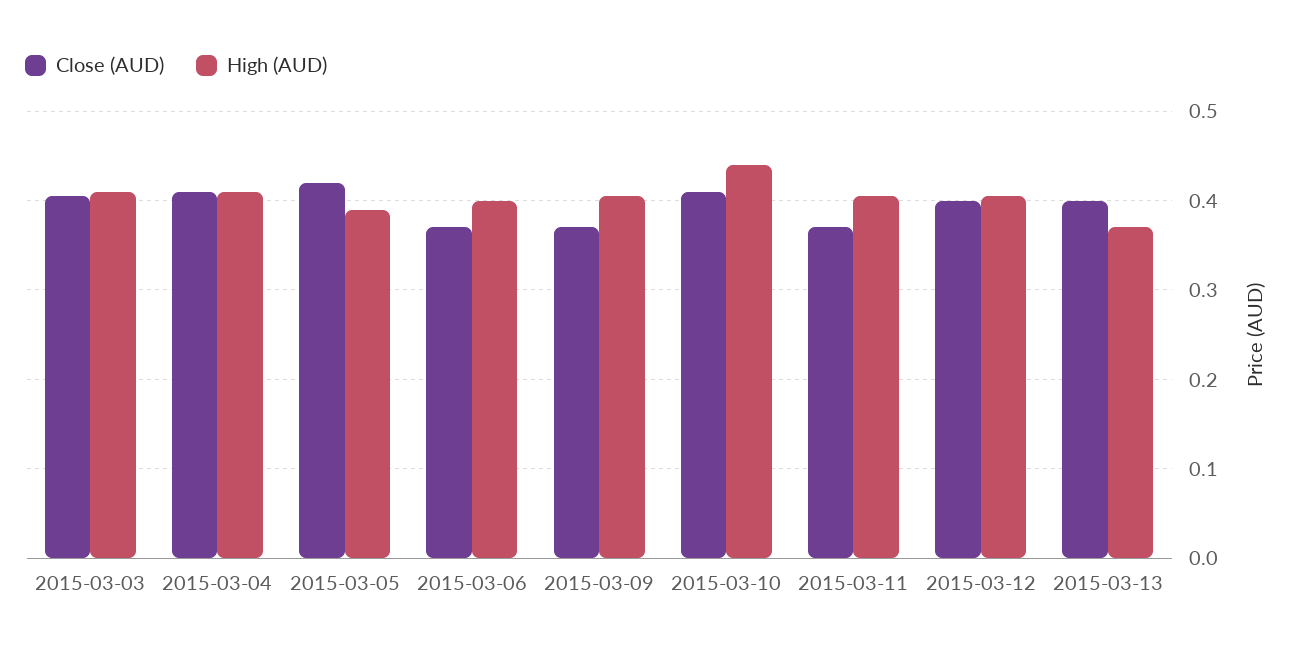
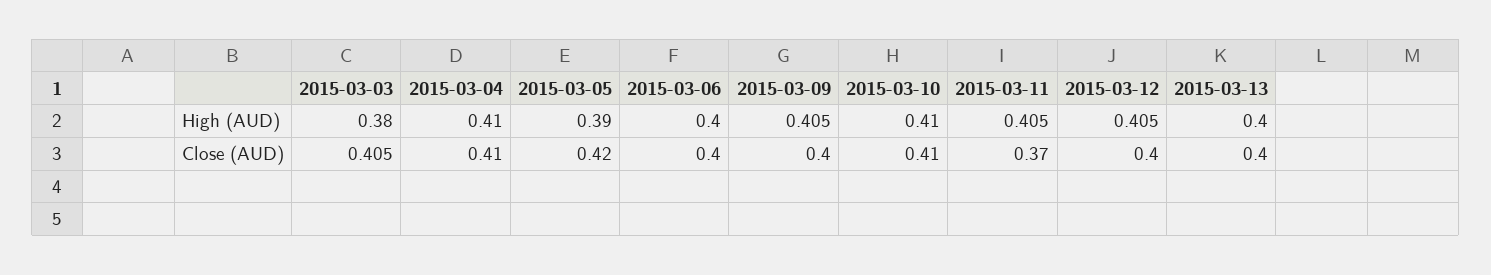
High (AUD), 2015-03-03: 0.41 -> 0.38
Close (AUD), 2015-03-06: 0.37 -> 0.4
Close (AUD), 2015-03-09: 0.37 -> 0.4
High (AUD), 2015-03-10: 0.44 -> 0.41
High (AUD), 2015-03-13: 0.37 -> 0.4

